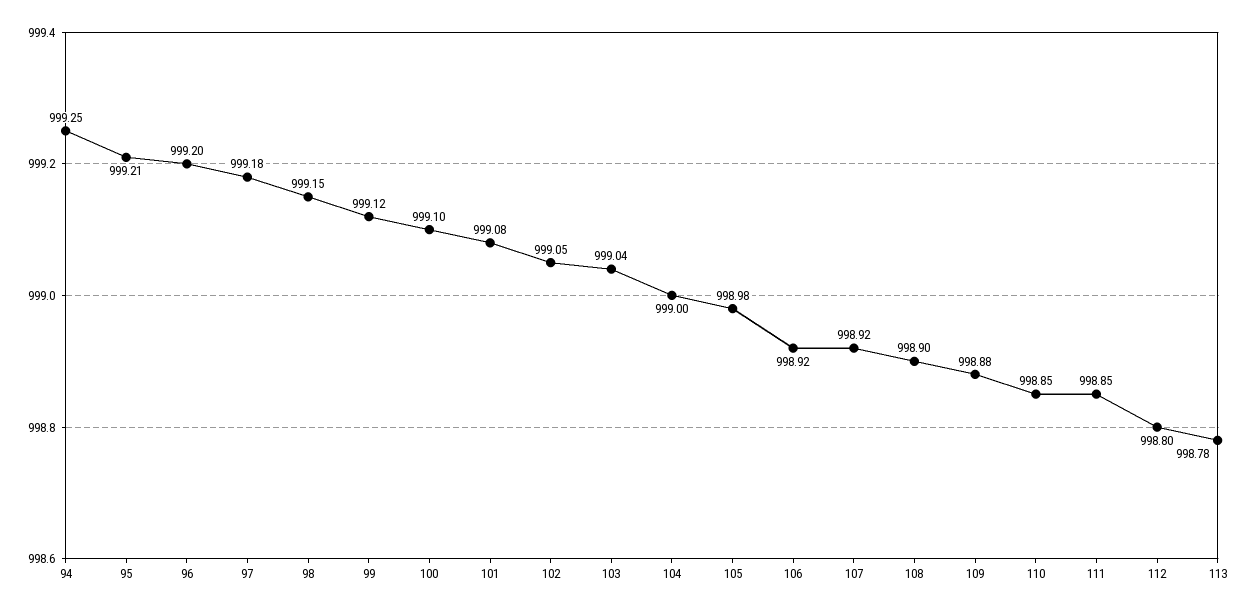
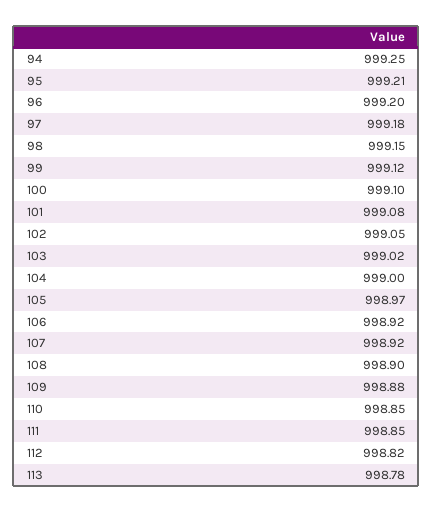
103: 999.04 -> 999.02
105: 998.98 -> 998.97
112: 998.8 -> 998.82

